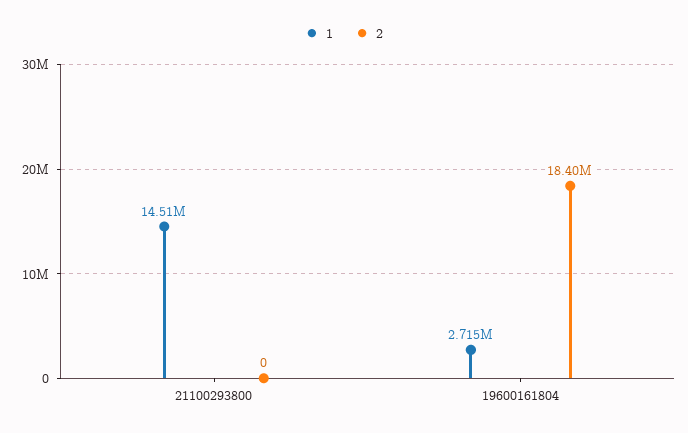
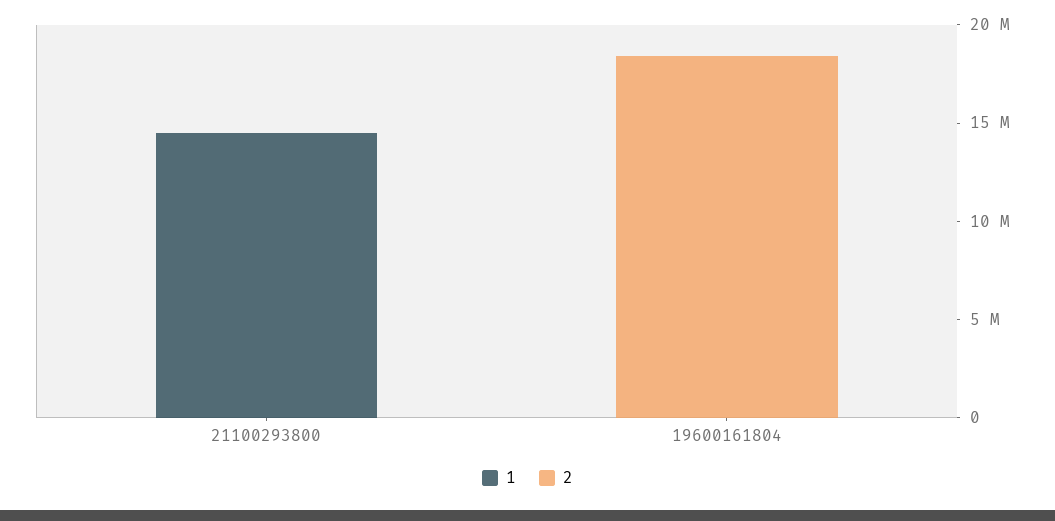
1, 19600161804: 2715000 -> 0

